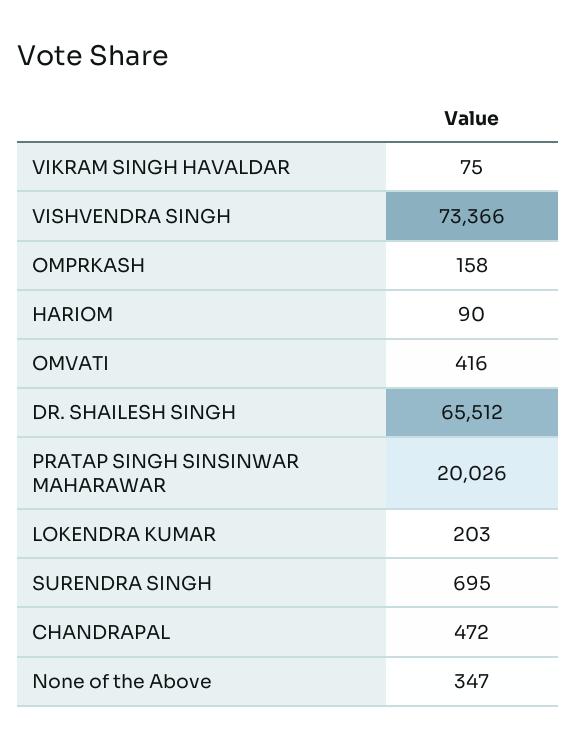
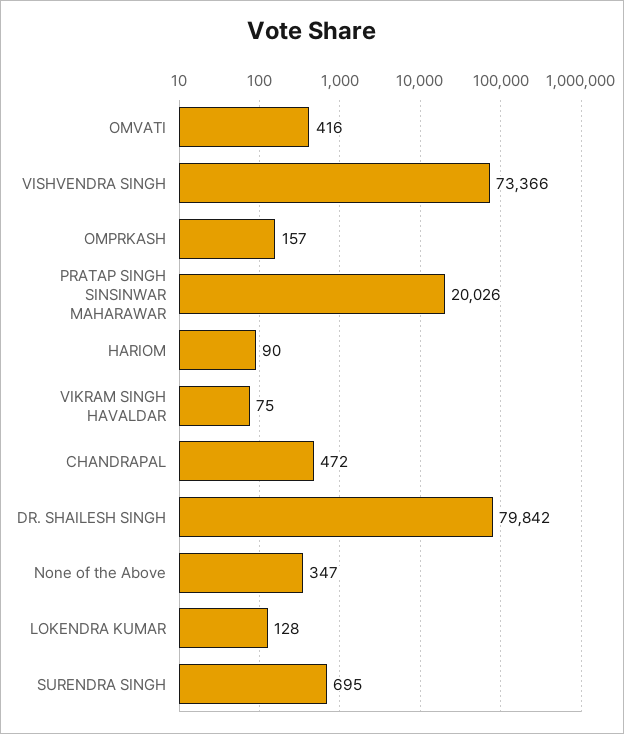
OMPRKASH: 158 -> 157
DR. SHAILESH SINGH: 65512 -> 79842
LOKENDRA KUMAR: 203 -> 128

